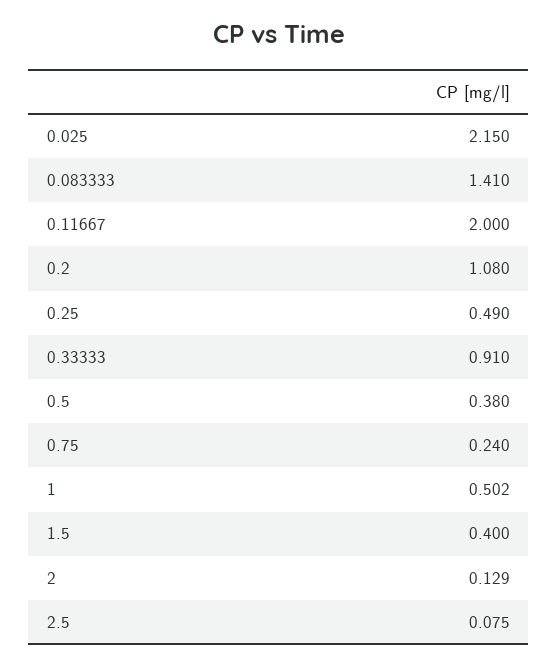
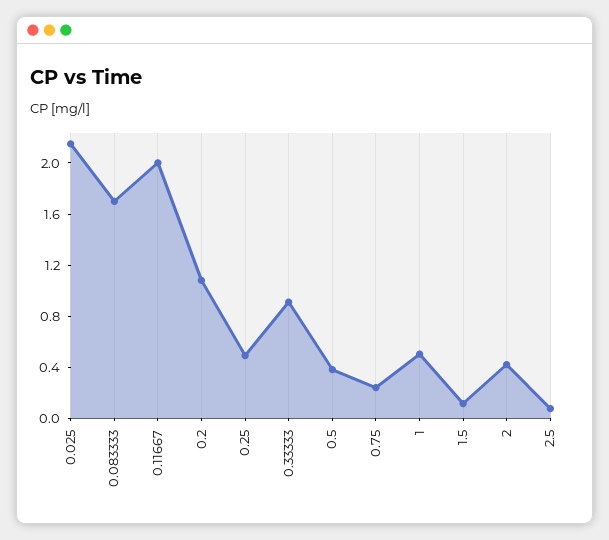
0.083333: 1.41 -> 1.7
1.5: 0.4 -> 0.1
2: 0.129 -> 0.4

